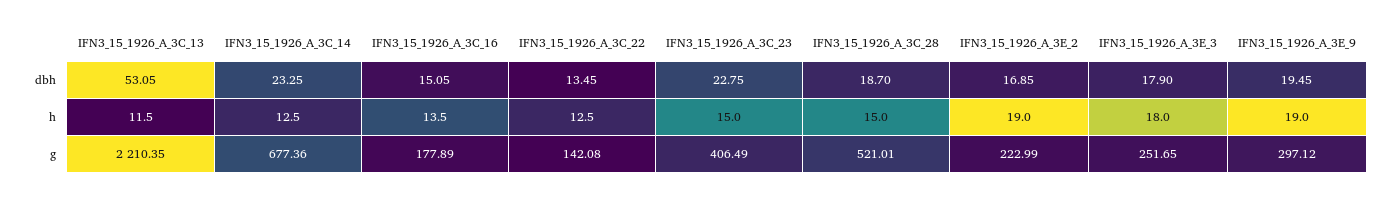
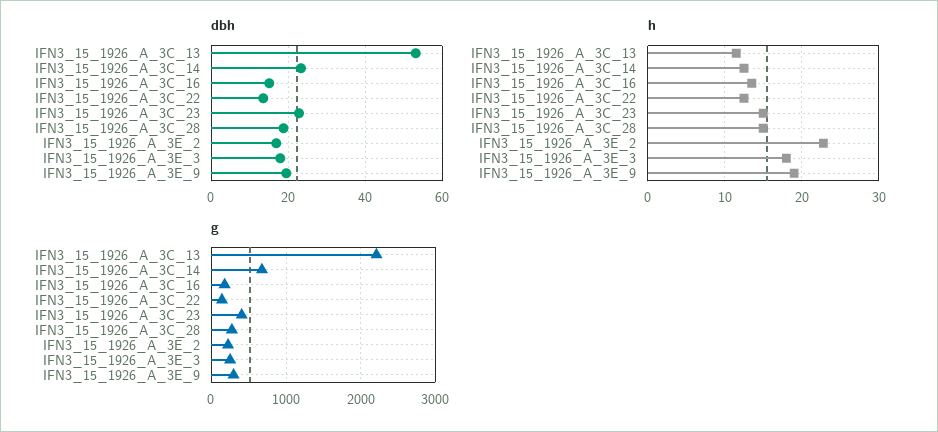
h, IFN3_15_1926_A_3E_2: 19 -> 23
g, IFN3_15_1926_A_3C_28: 521.01 -> 300

